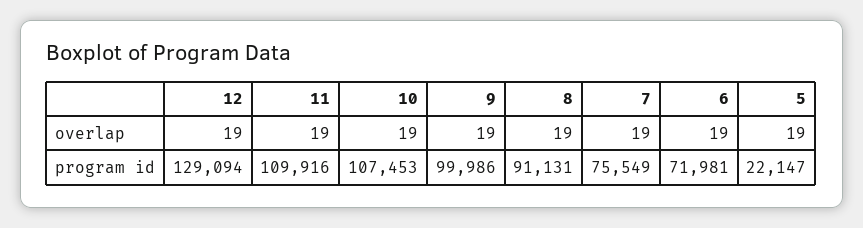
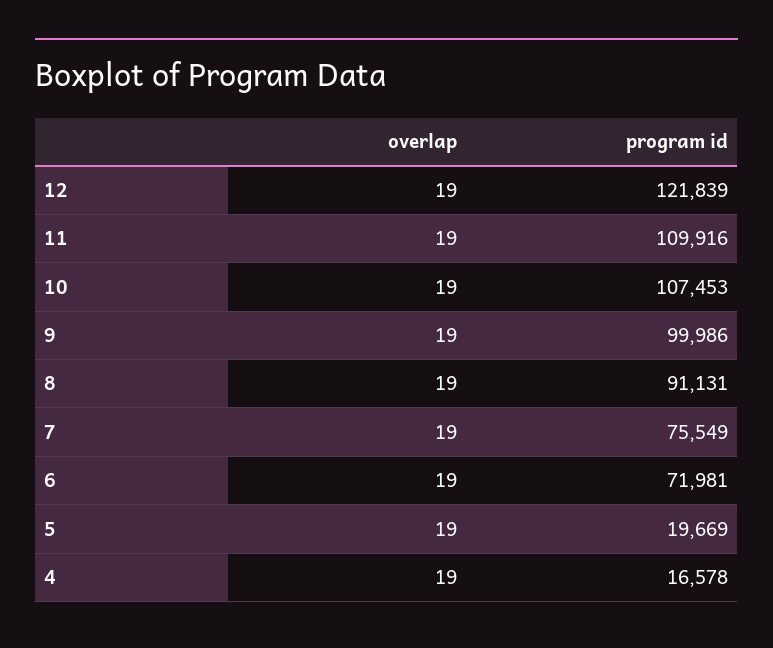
12, program id: 129094 -> 121839
5, program id: 22147 -> 19669
4, overlap: none -> 19
4, program id: none -> 16578

